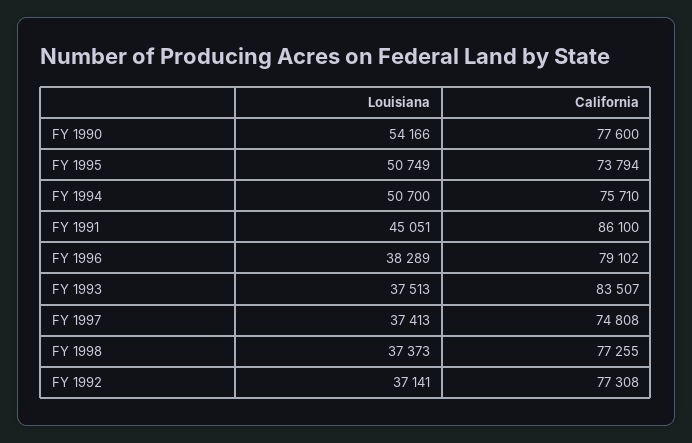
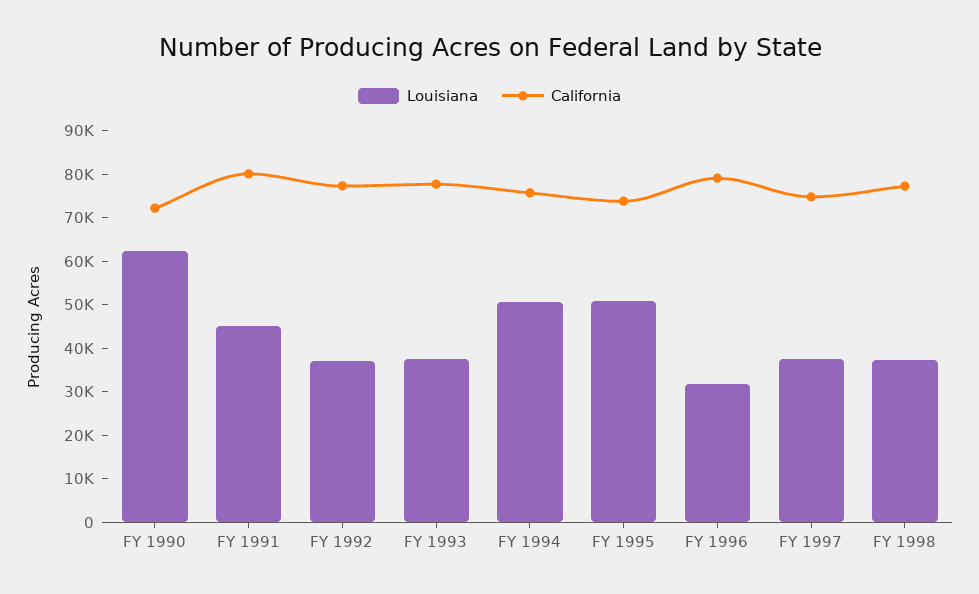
Louisiana, FY 1990: 54166 -> 62000
California, FY 1990: 77600 -> 72000
California, FY 1991: 86100 -> 80000
Louisiana, FY 1996: 38289 -> 32000
California, FY 1993: 83507 -> 78000

